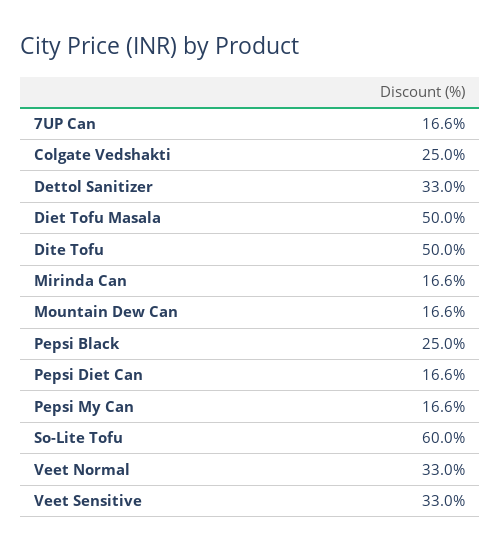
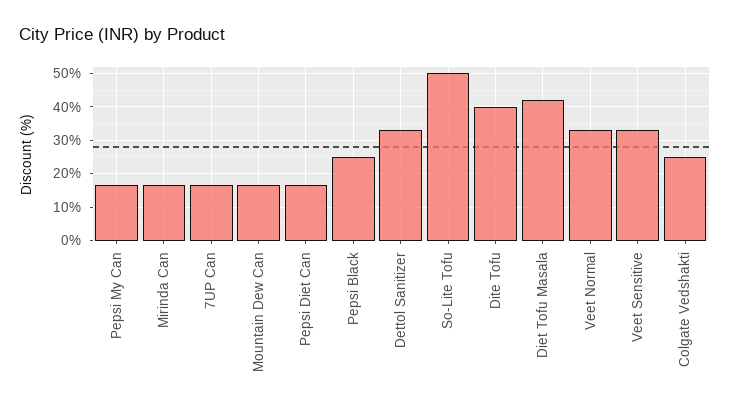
Diet Tofu Masala: 50 -> 42
Dite Tofu: 50 -> 40
So-Lite Tofu: 60 -> 50

